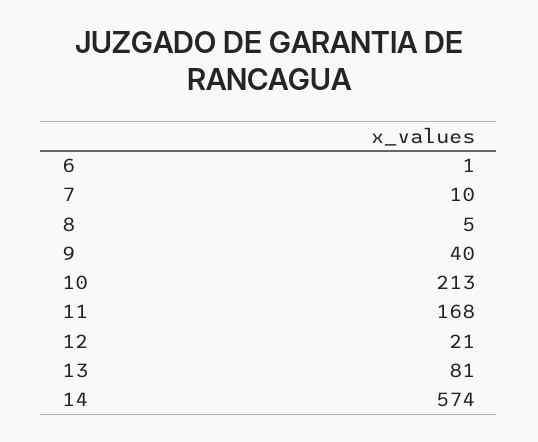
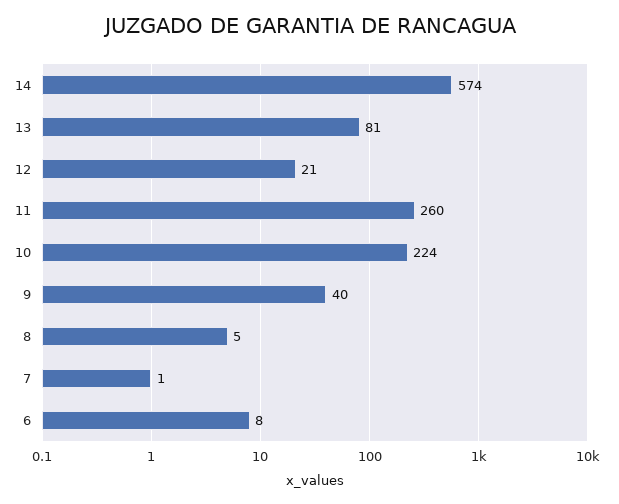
6: 1 -> 8
7: 10 -> 1
10: 213 -> 224
11: 168 -> 260

